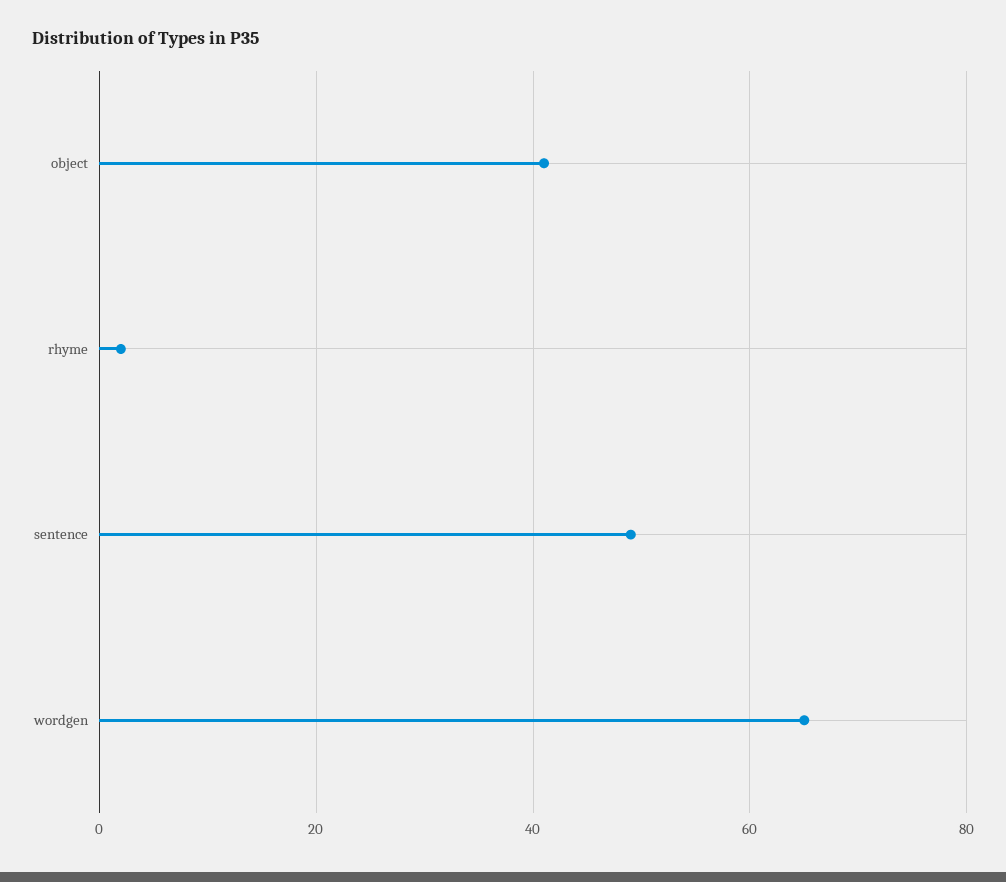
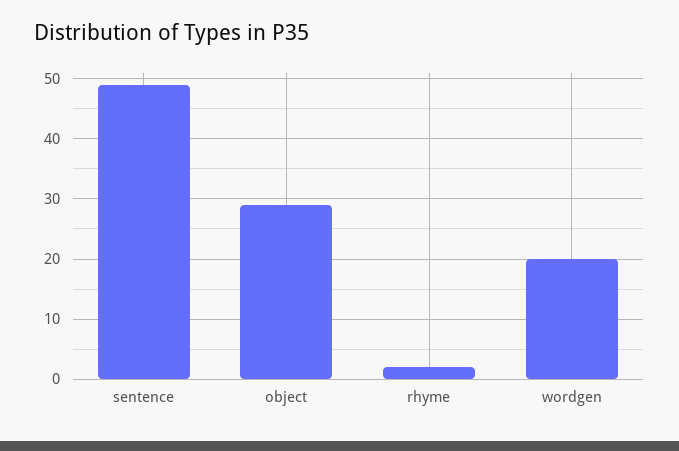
object: 40 -> 29
wordgen: 65 -> 20

